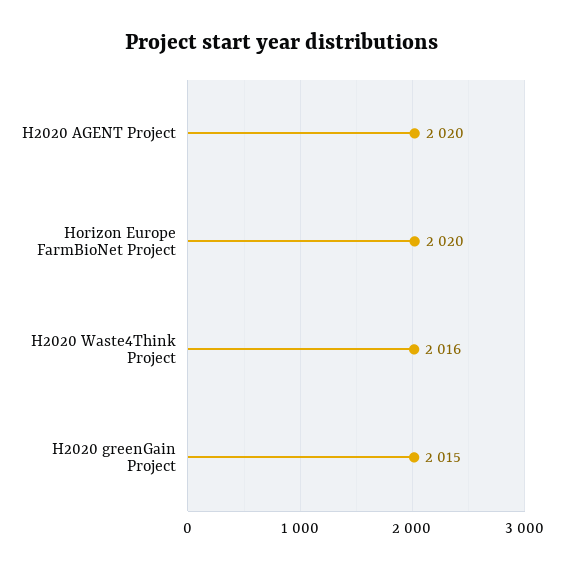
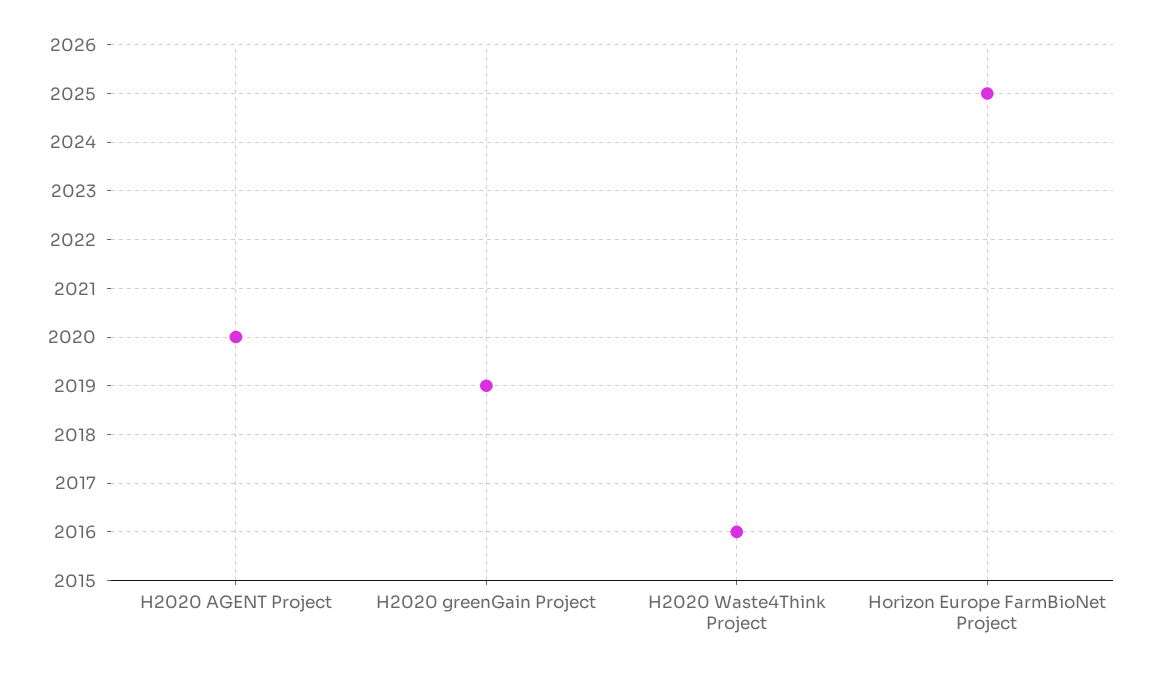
Horizon Europe FarmBioNet Project: 2020 -> 2025
H2020 greenGain Project: 2015 -> 2019

